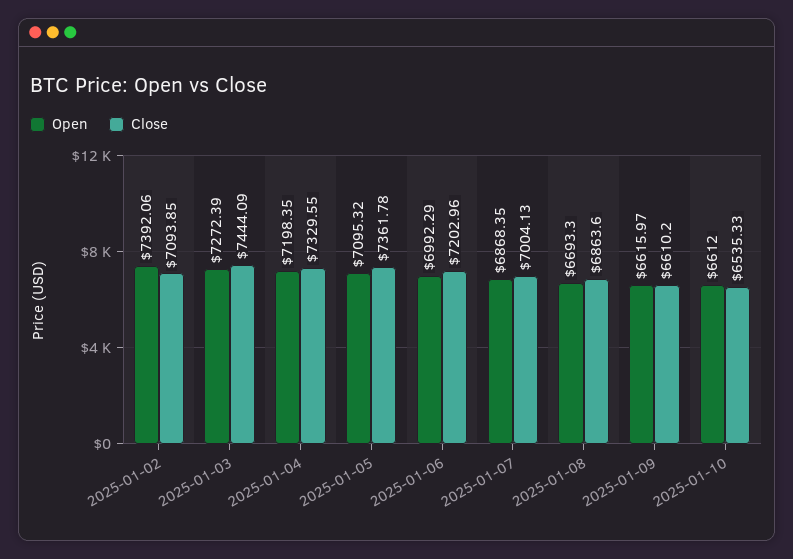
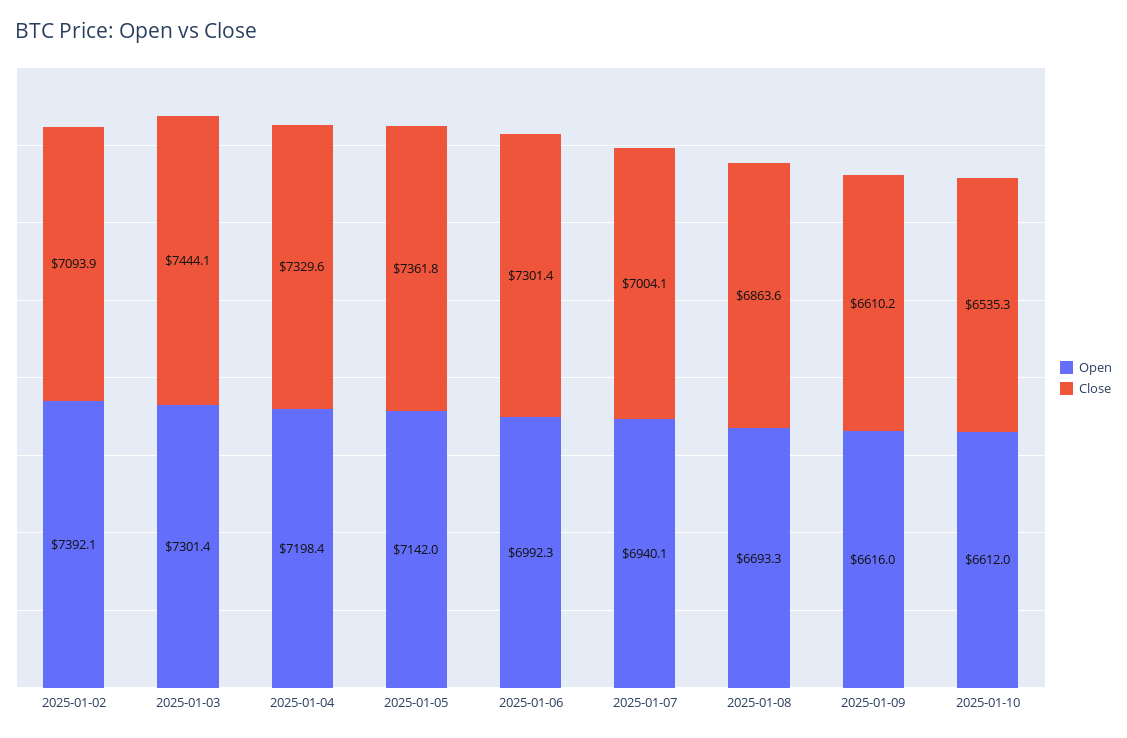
Open, 2025-01-03: 7272.39 -> 7301.4
Open, 2025-01-05: 7095.32 -> 7142
Close, 2025-01-06: 7202.96 -> 7301.4
Open, 2025-01-07: 6868.35 -> 6940.1

